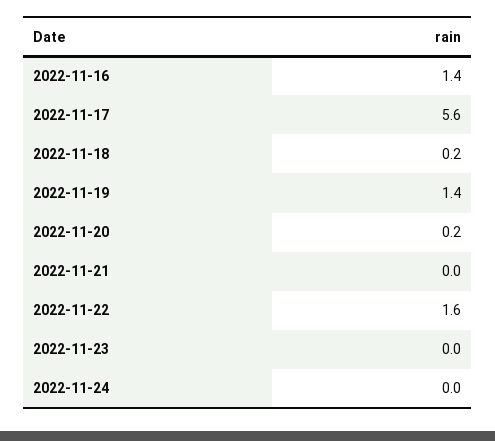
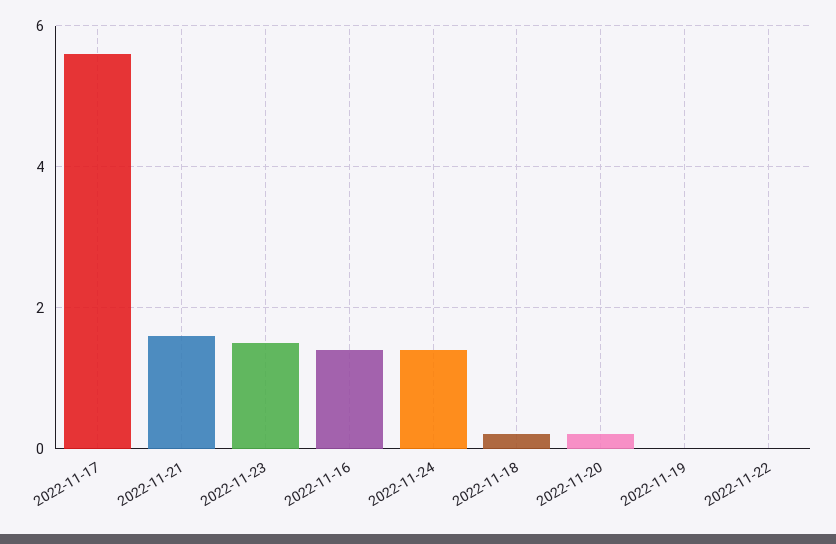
2022-11-19: 1.4 -> 0
2022-11-21: 0 -> 1.5
2022-11-22: 1.6 -> 0
2022-11-23: 0 -> 1.5
2022-11-24: 0 -> 1.5

